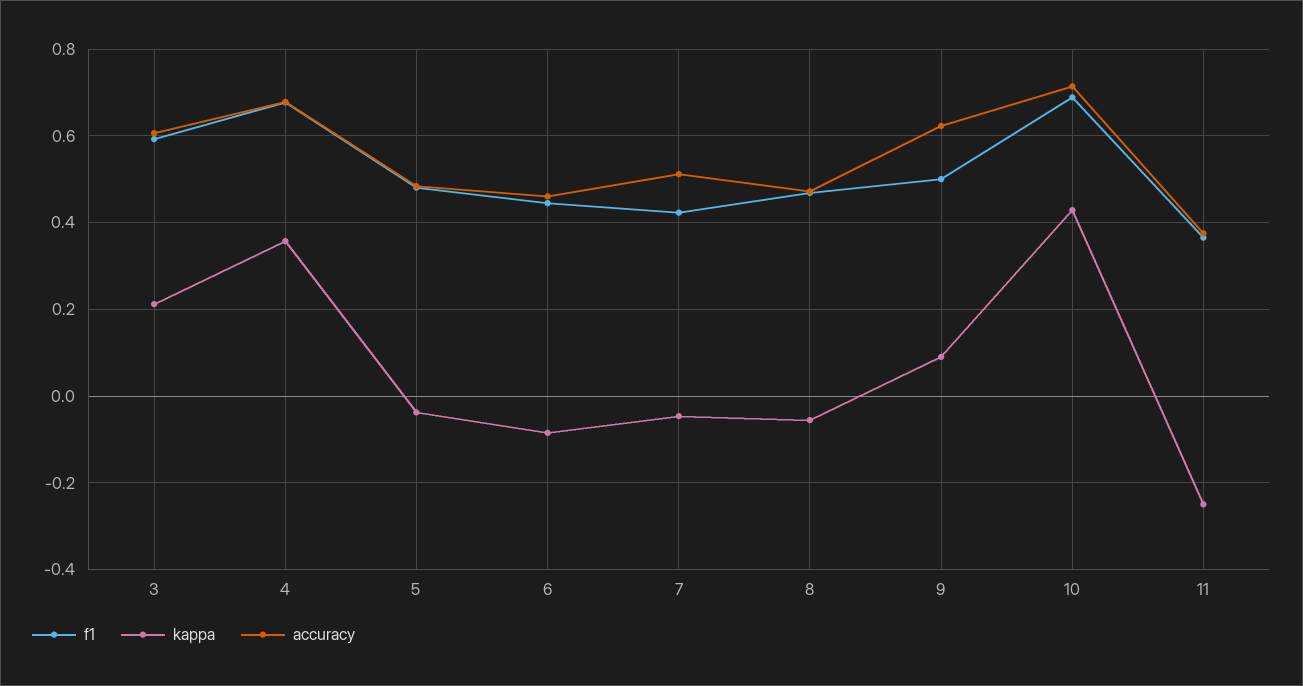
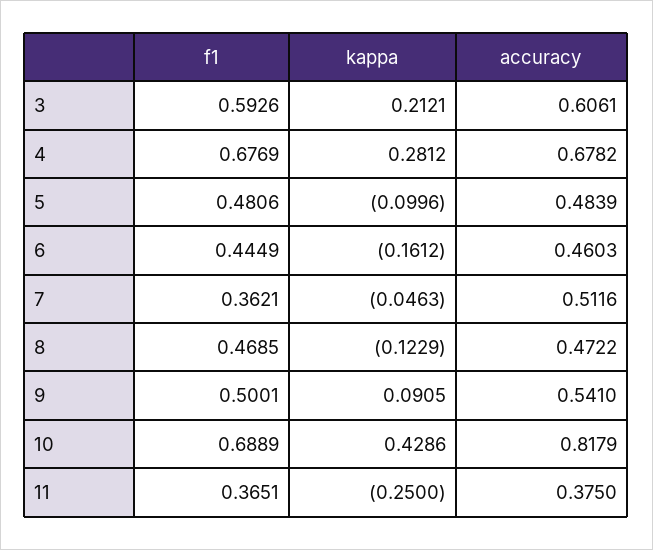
kappa, 4: 0.36 -> 0.2812
kappa, 5: -0.04 -> -0.0996
kappa, 6: -0.08 -> -0.1612
f1, 7: 0.42 -> 0.3621
kappa, 8: -0.06 -> -0.1229
accuracy, 9: 0.62 -> 0.541
accuracy, 10: 0.72 -> 0.8179

